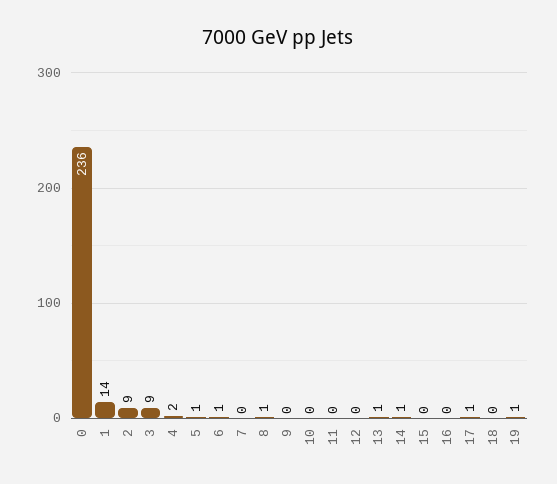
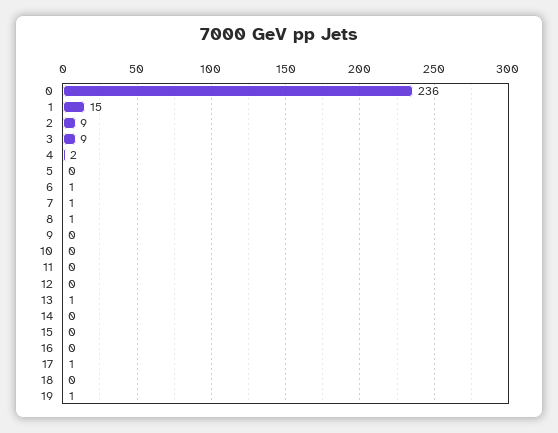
1: 14 -> 15
5: 1 -> 0
7: 0 -> 1
14: 1 -> 0

